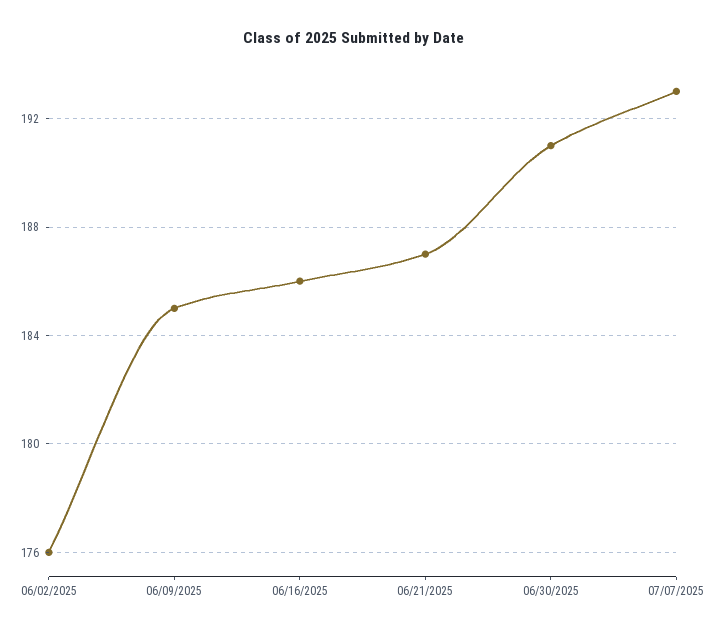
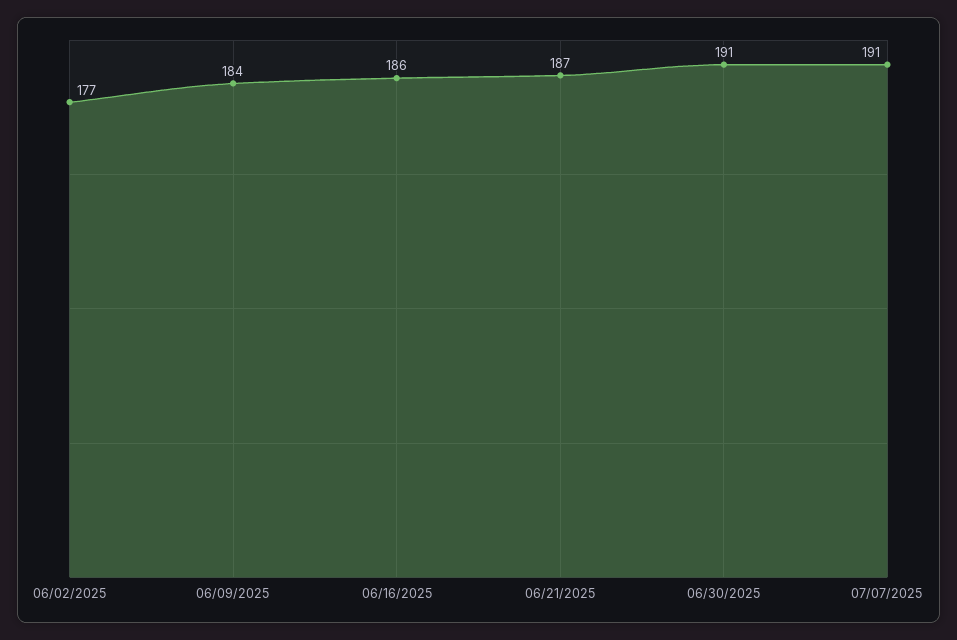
06/02/2025: 176 -> 177
06/09/2025: 185 -> 184
07/07/2025: 193 -> 191

